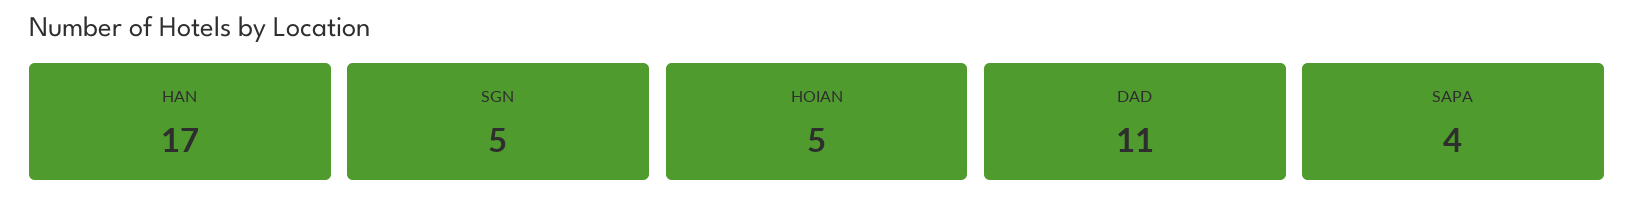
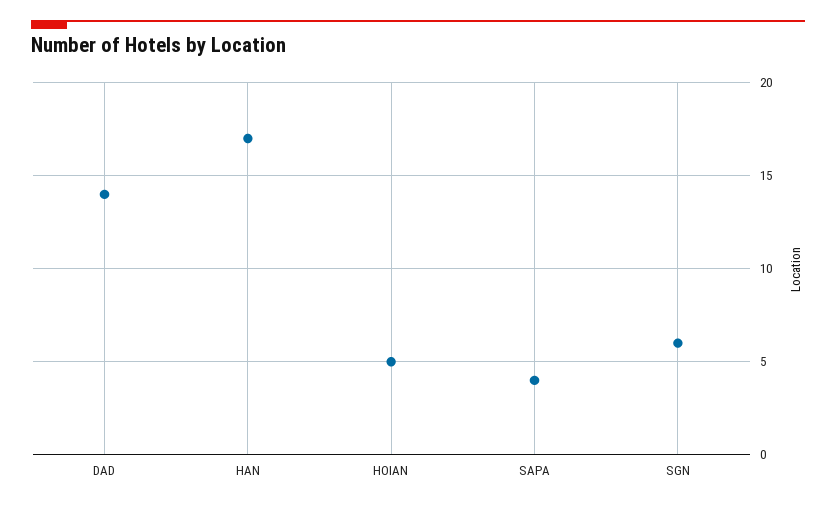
SGN: 5 -> 6
DAD: 11 -> 14

